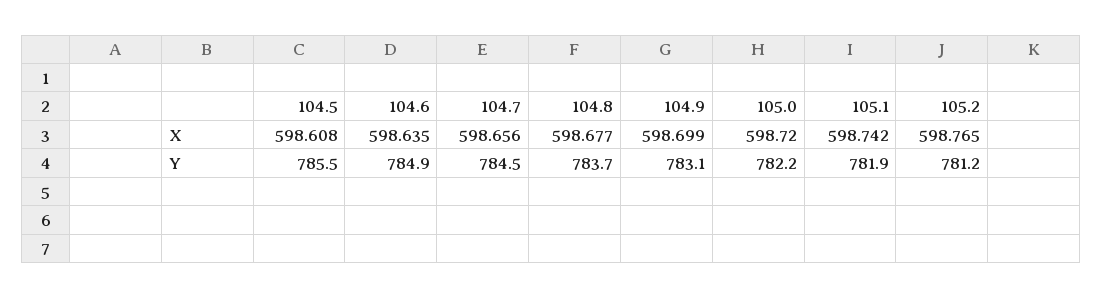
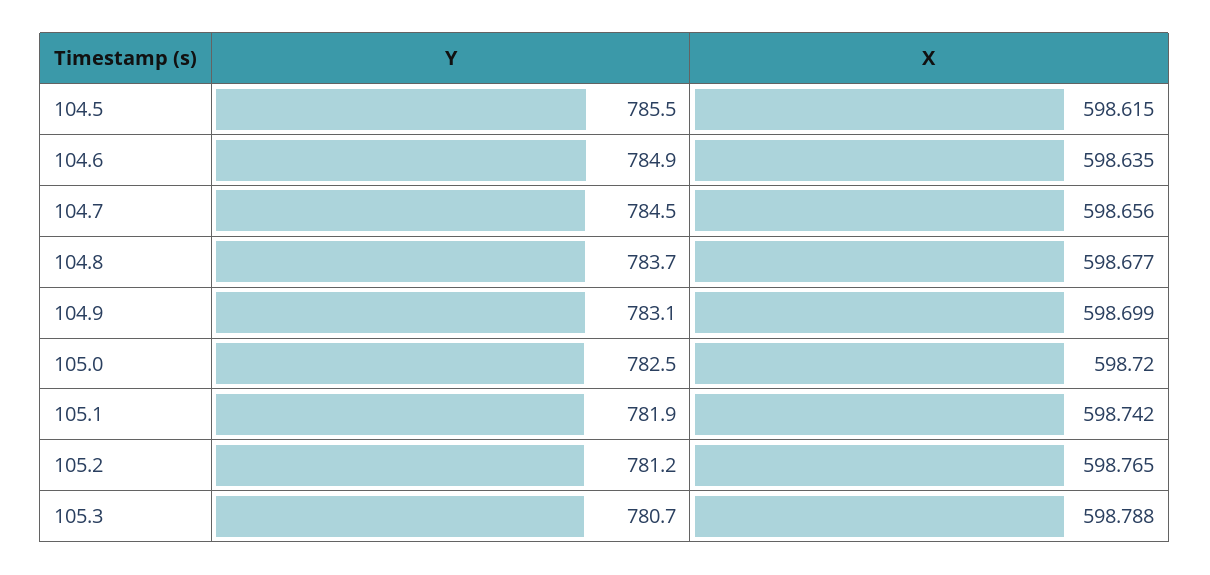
104.5, X: 598.608 -> 598.615
105.0, Y: 782.2 -> 782.5
105.3, Y: none -> 780.7
105.3, X: none -> 598.788

